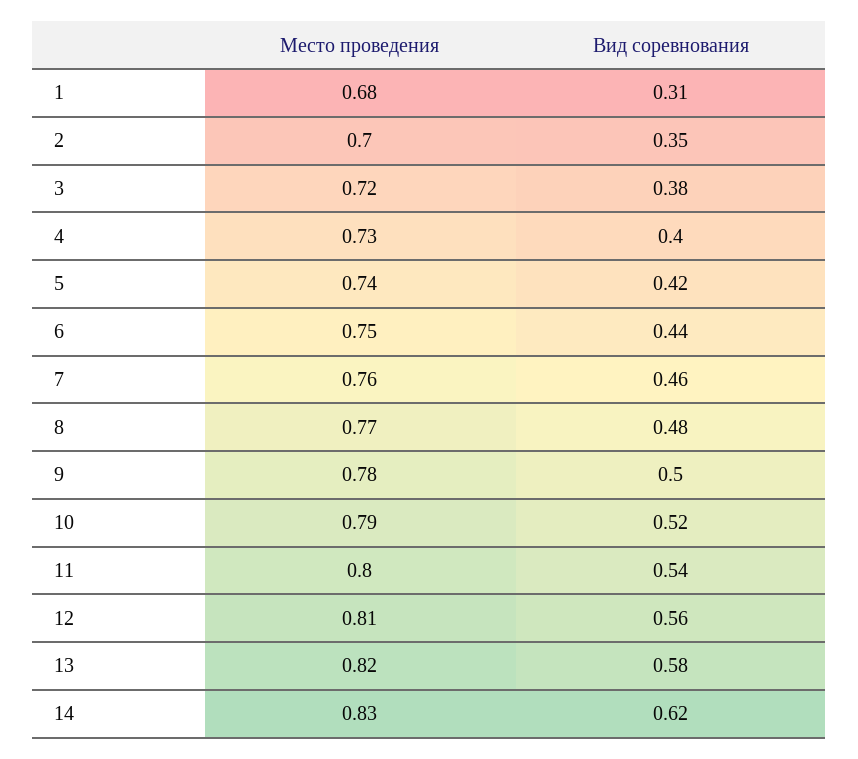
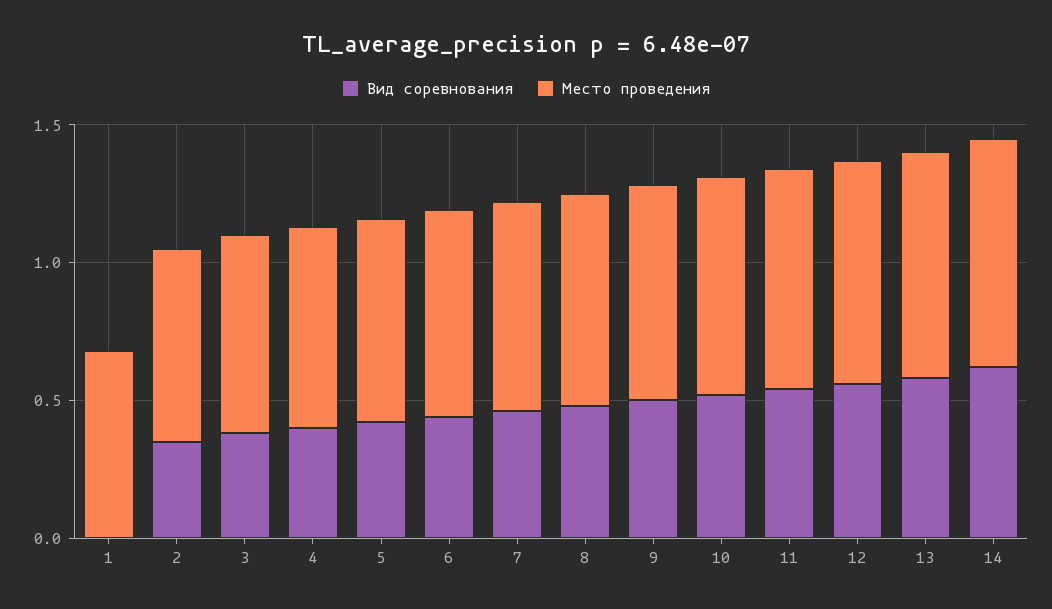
Вид соревнования, 1: 0.31 -> 0

